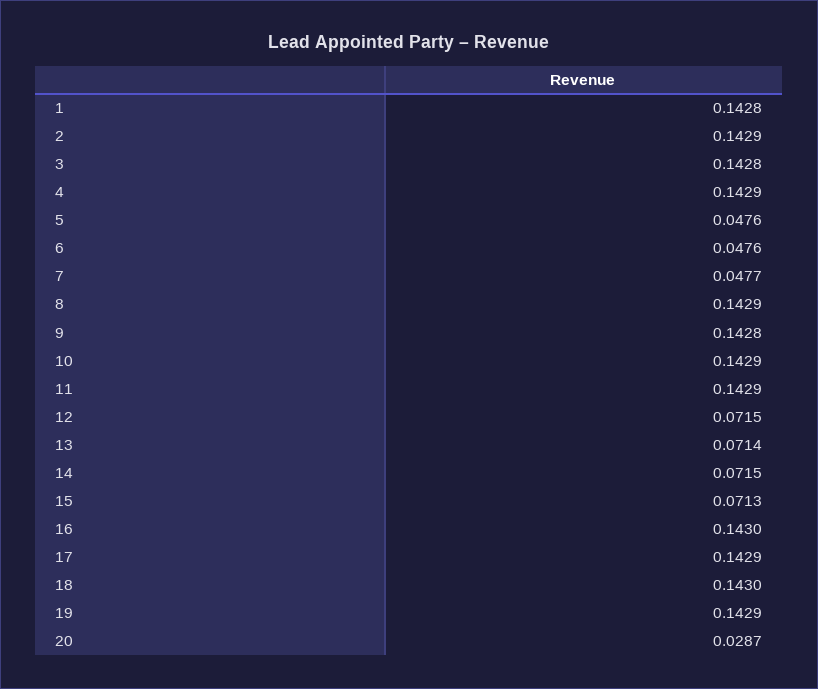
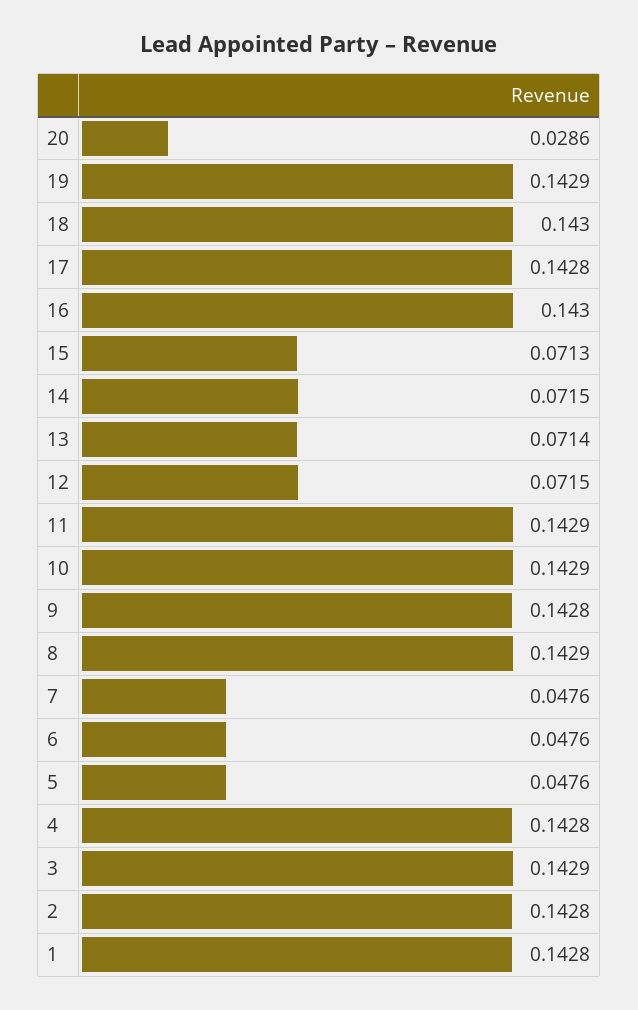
2: 0.1429 -> 0.1428
3: 0.1428 -> 0.1429
4: 0.1429 -> 0.1428
7: 0.0477 -> 0.0476
17: 0.1429 -> 0.1428
20: 0.0287 -> 0.0286

